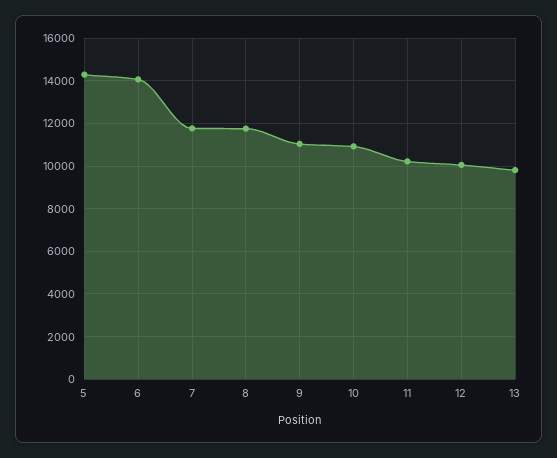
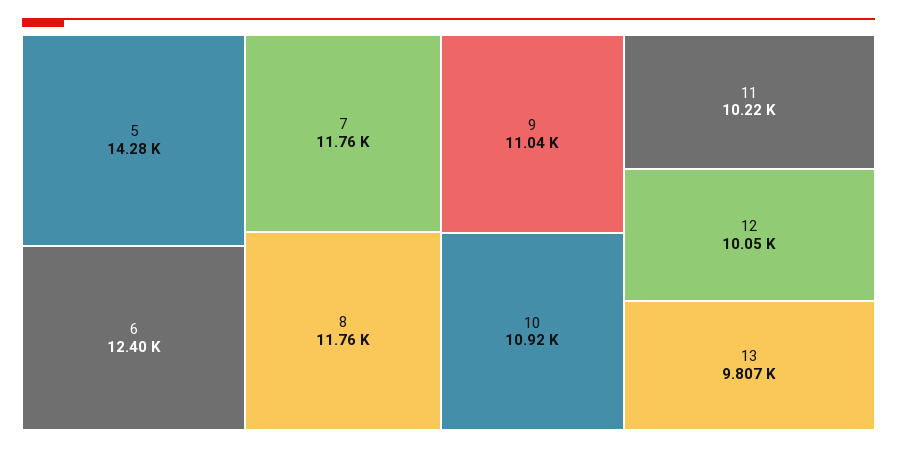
6: 14000 -> 12400

